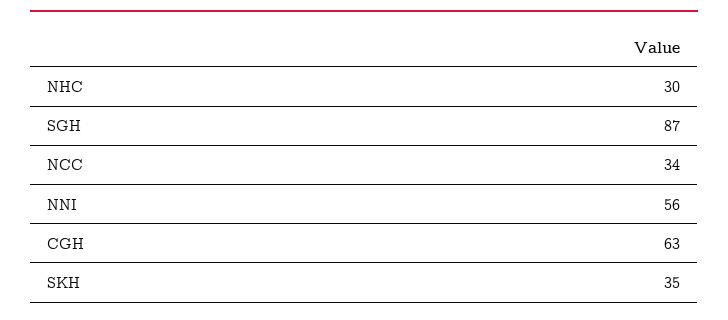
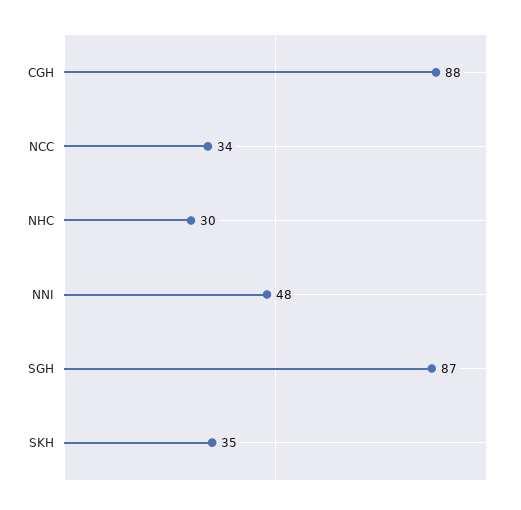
NNI: 56 -> 48
CGH: 63 -> 88

